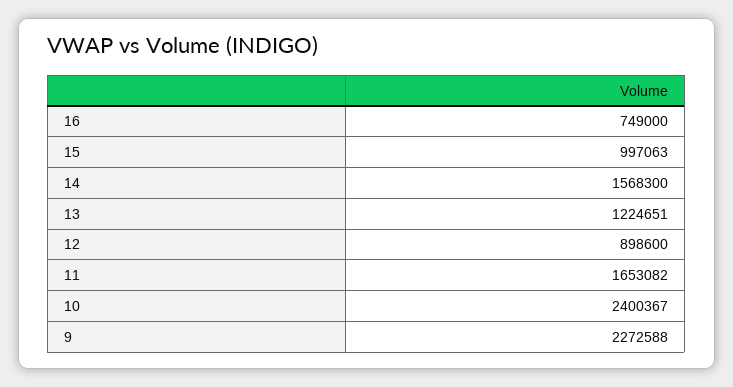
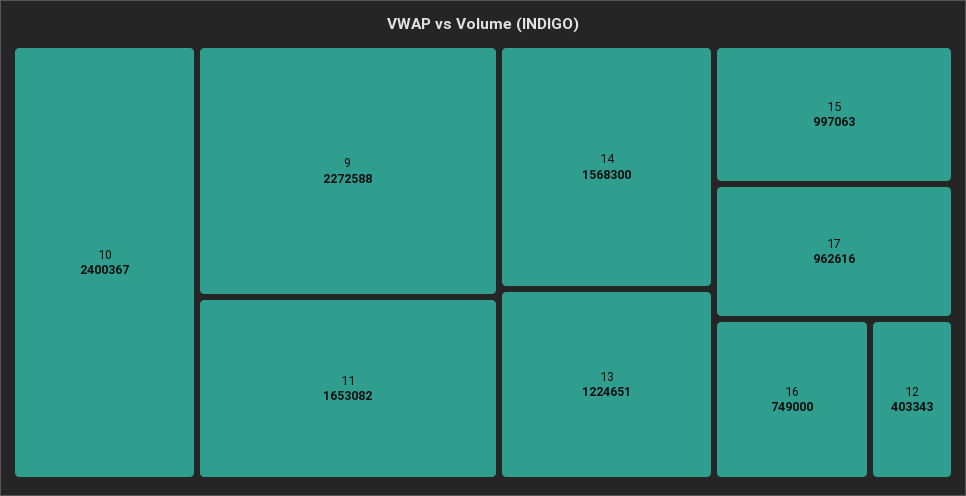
12: 898600 -> 403343
17: none -> 962616

